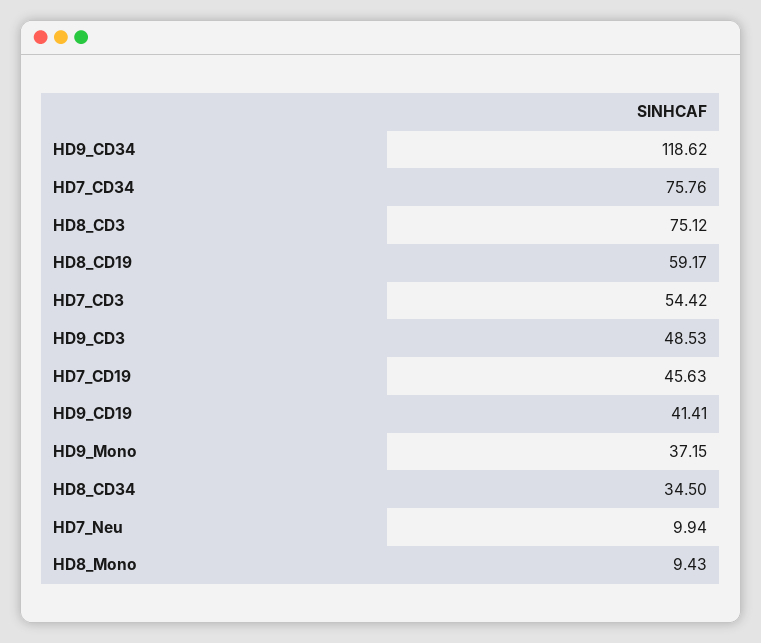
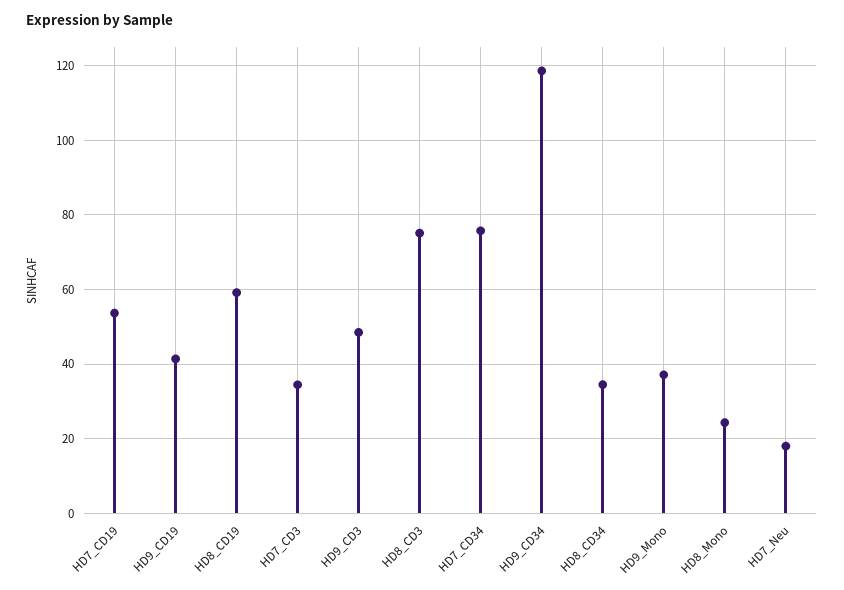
HD7_CD3: 54.42 -> 34
HD7_CD19: 45.63 -> 54
HD7_Neu: 9.94 -> 18
HD8_Mono: 9.43 -> 24

